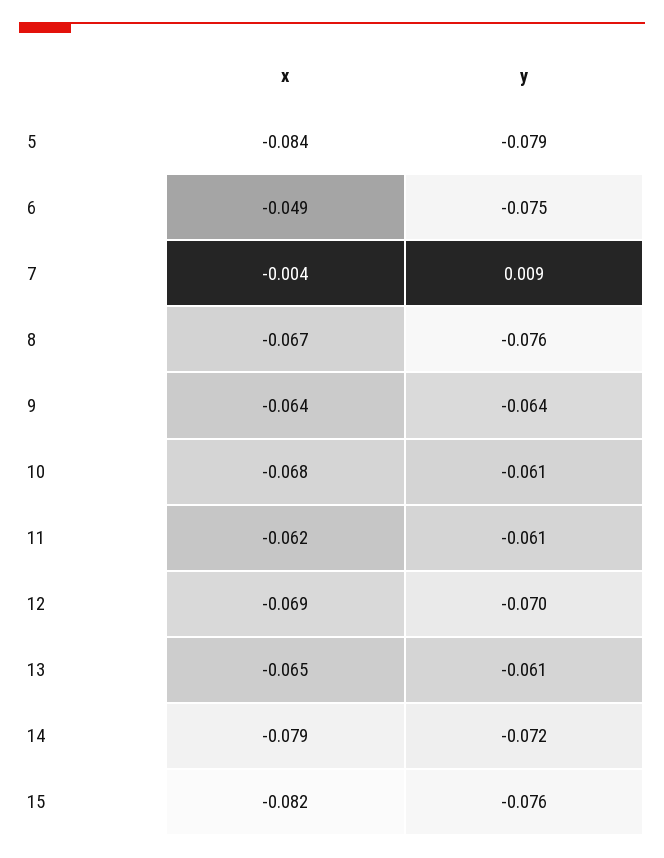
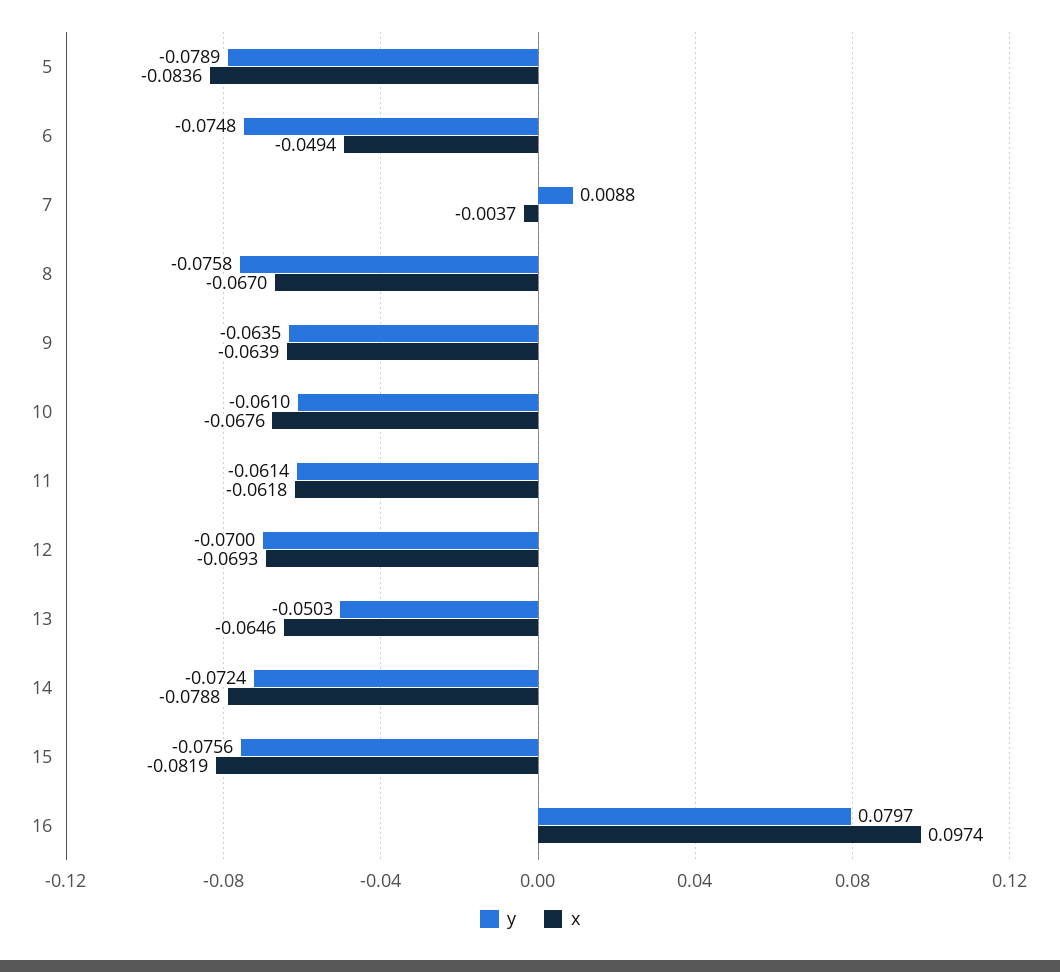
y, 13: -0.061 -> -0.0503
y, 16: none -> 0.0797
x, 16: none -> 0.0974

